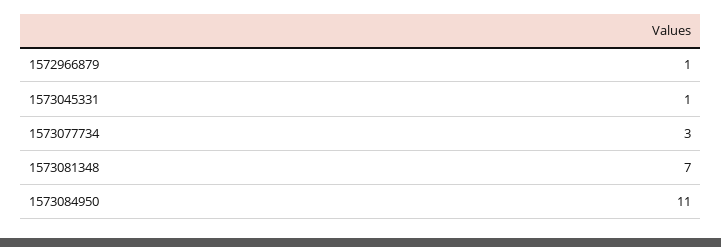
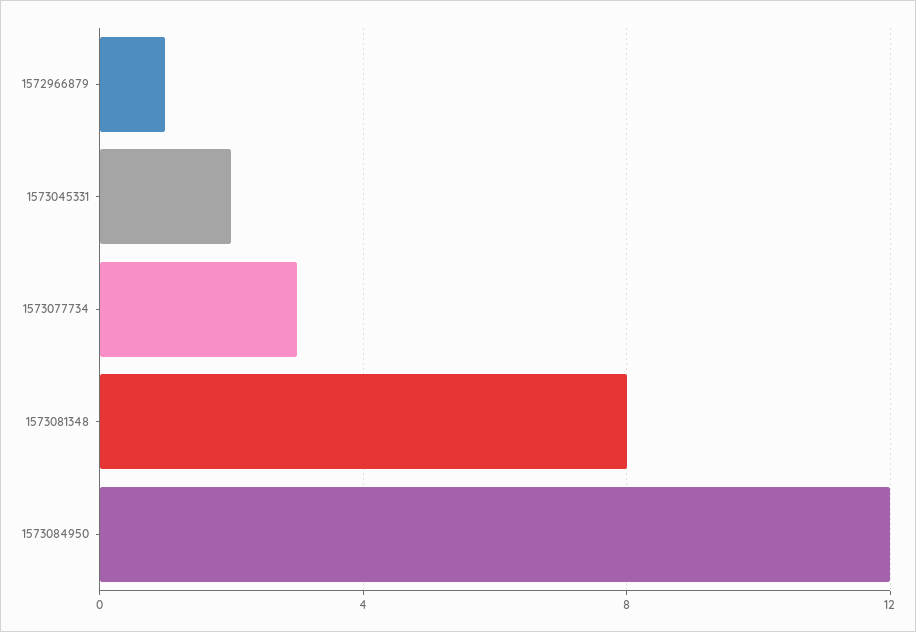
1573045331: 1 -> 2
1573081348: 7 -> 8
1573084950: 11 -> 12

